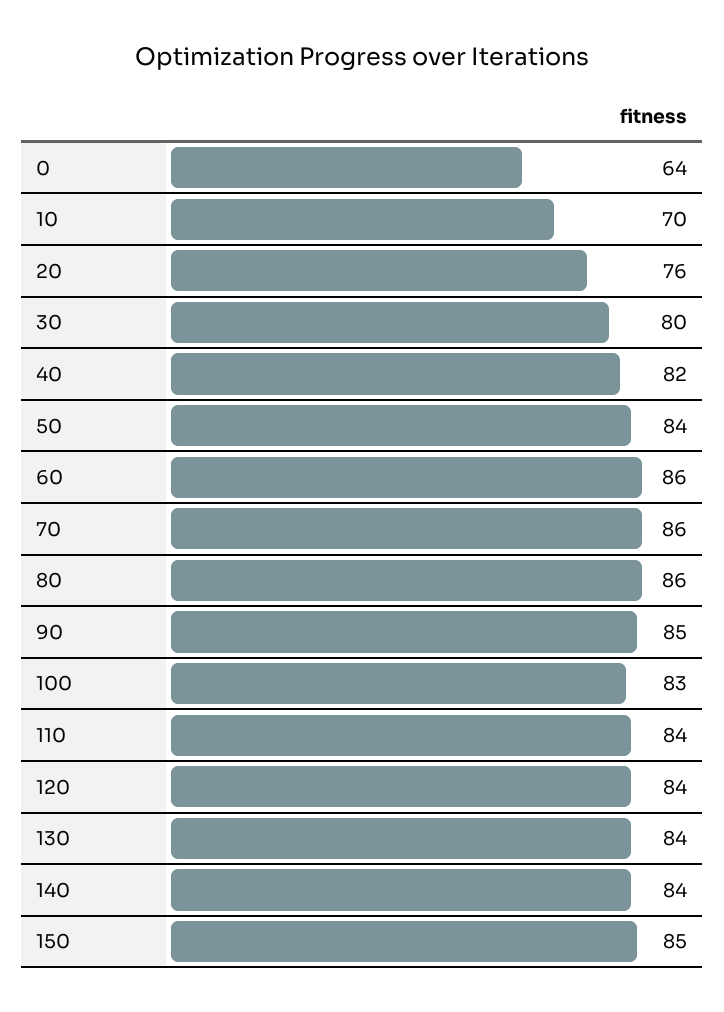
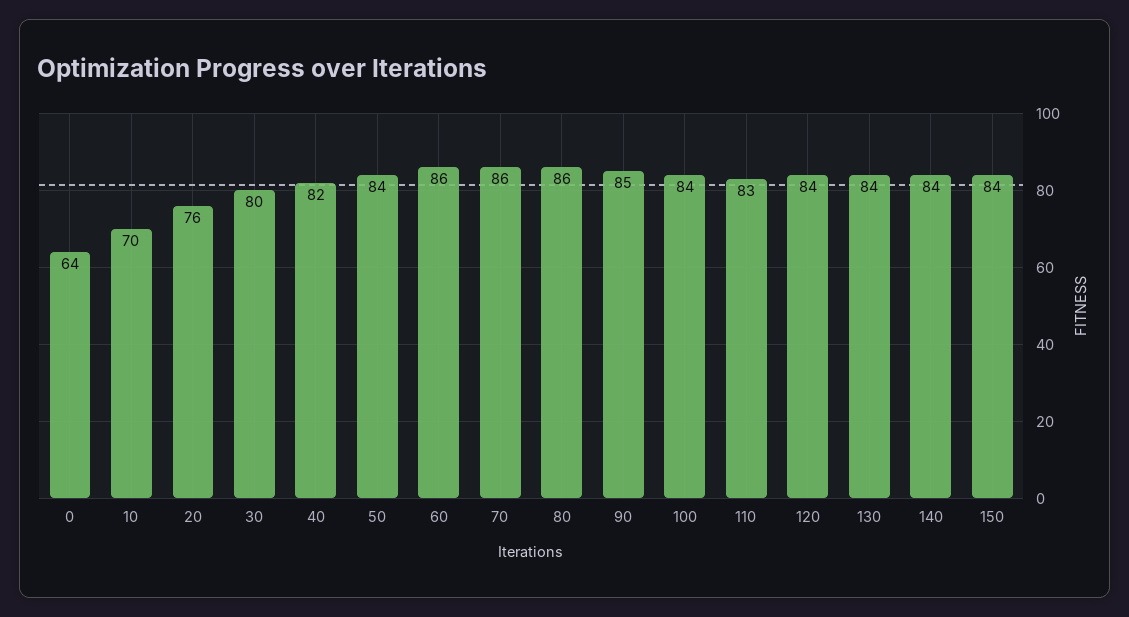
100: 83 -> 84
110: 84 -> 83
150: 85 -> 84

